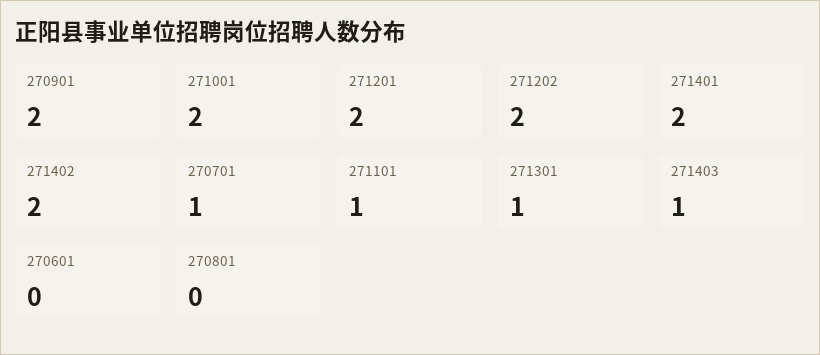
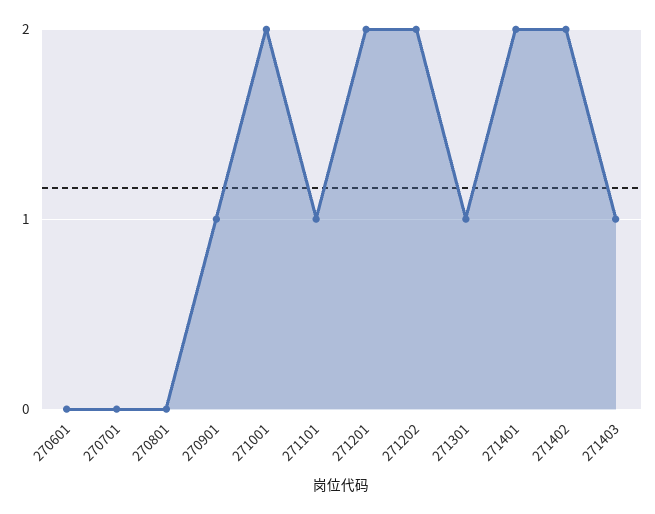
270901: 2 -> 1
270701: 1 -> 0

